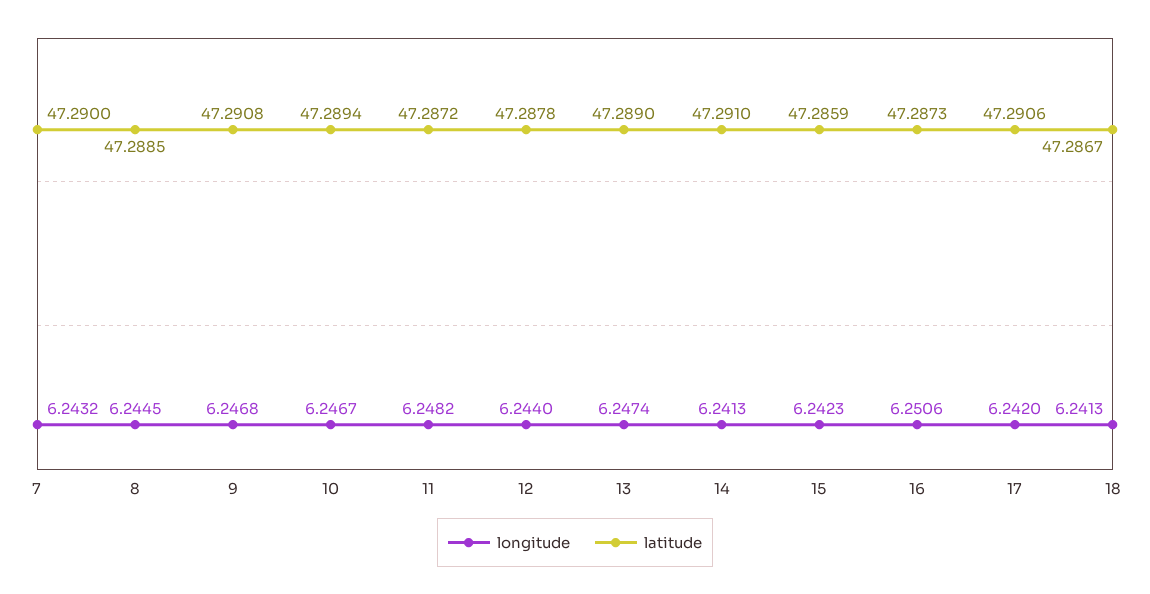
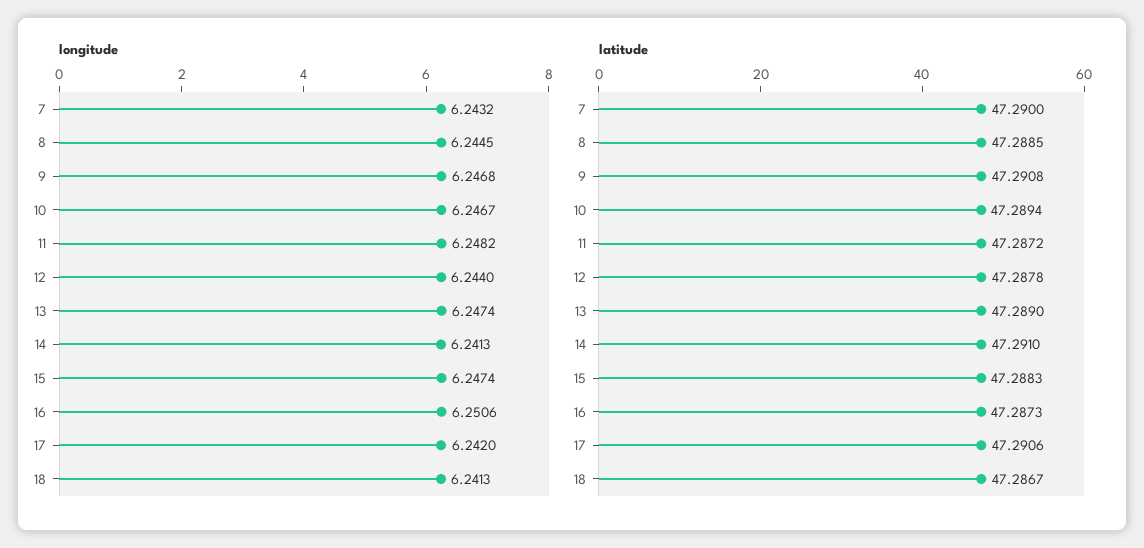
longitude, 15: 6.2423 -> 6.2474
latitude, 15: 47.2859 -> 47.2883

